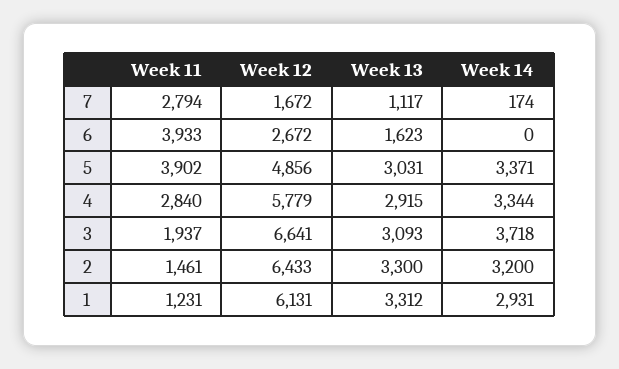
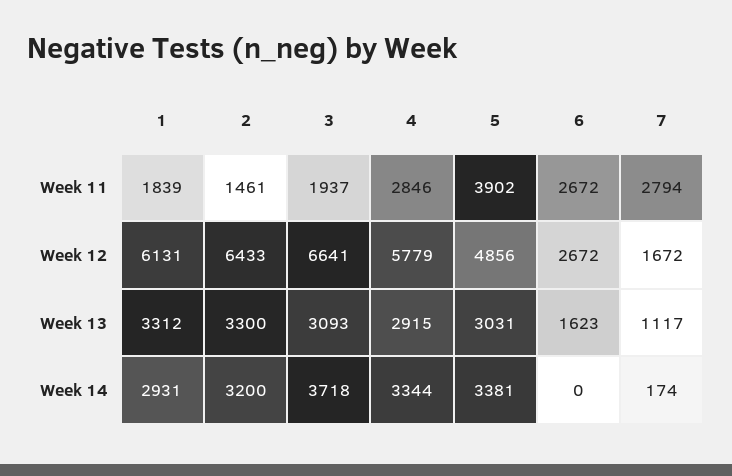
Week 11, 6: 3933 -> 2672
Week 14, 5: 3371 -> 3381
Week 11, 4: 2840 -> 2846
Week 11, 1: 1231 -> 1839

